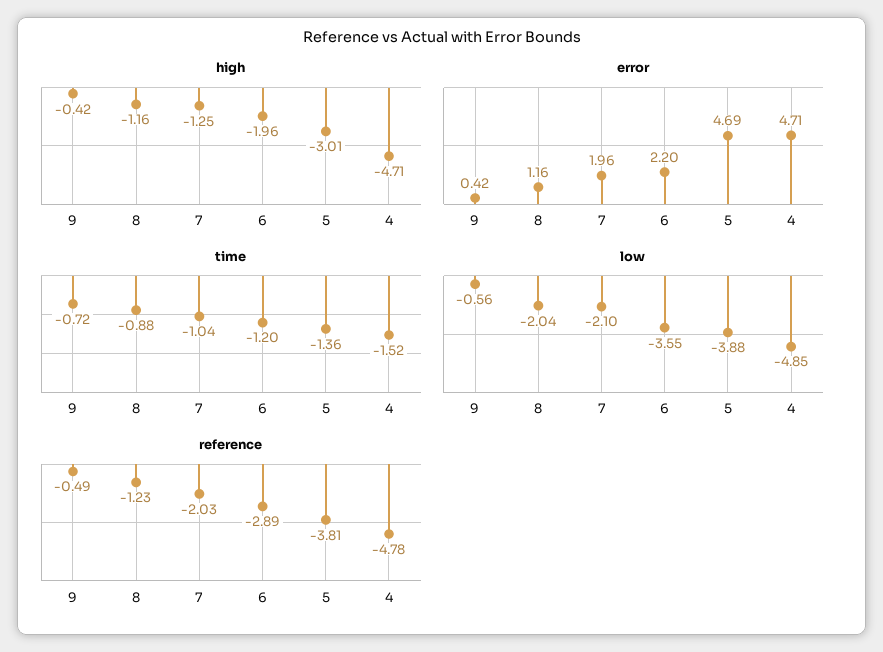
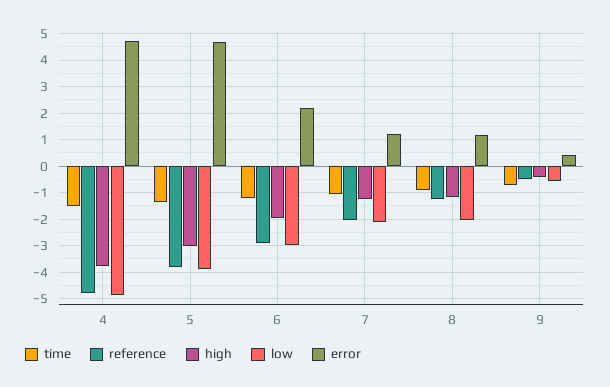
high, 4: -4.71 -> -3.75
error, 7: 1.96 -> 1.25
low, 6: -3.55 -> -3

